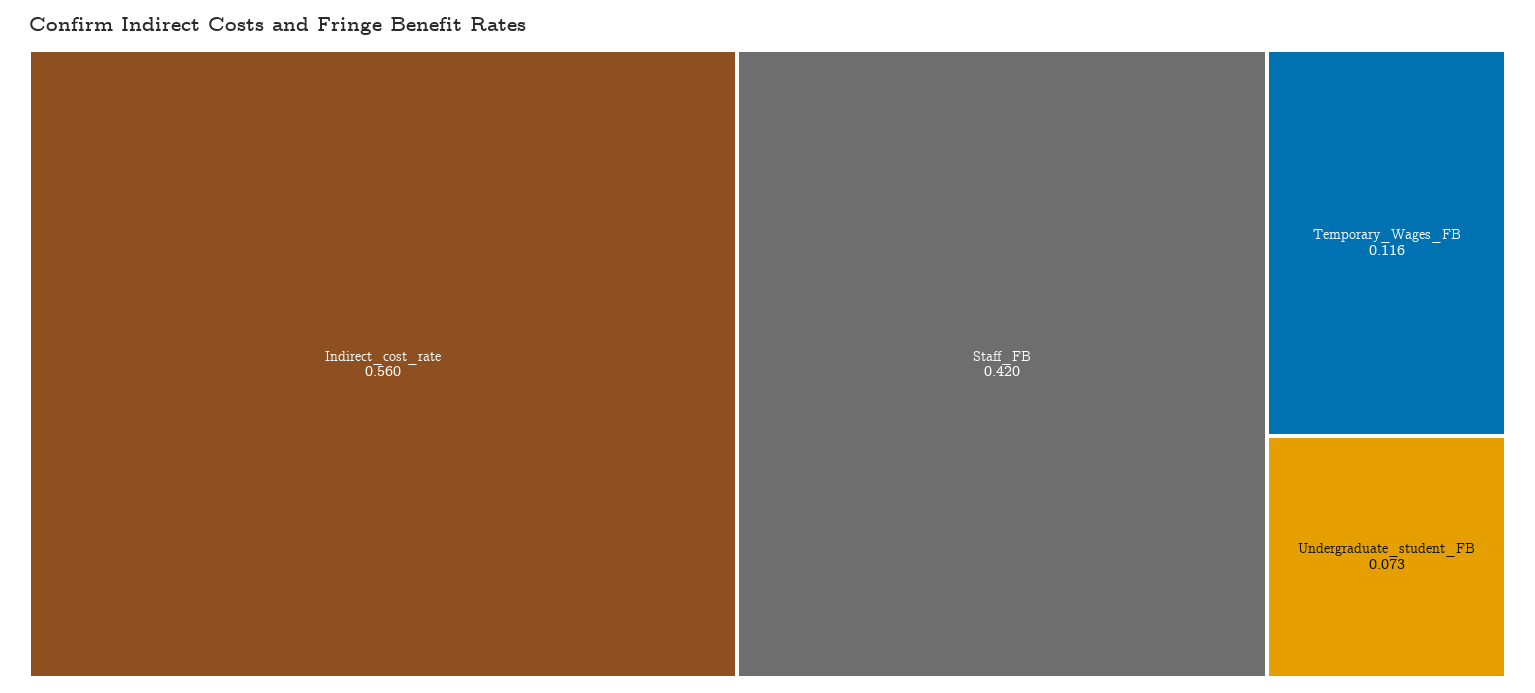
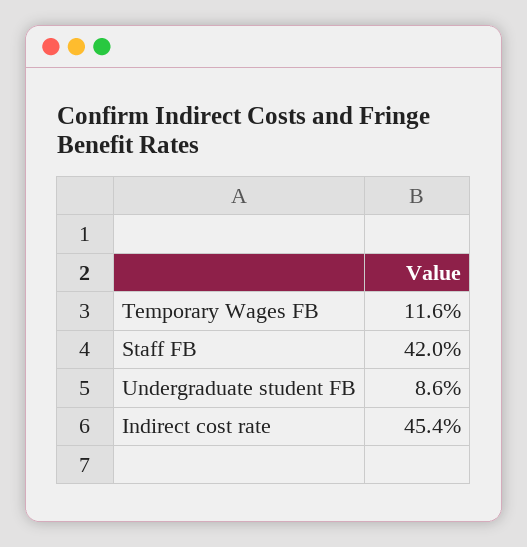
Indirect_cost_rate: 0.56 -> 0.454
Undergraduate_student_FB: 0.073 -> 0.086

